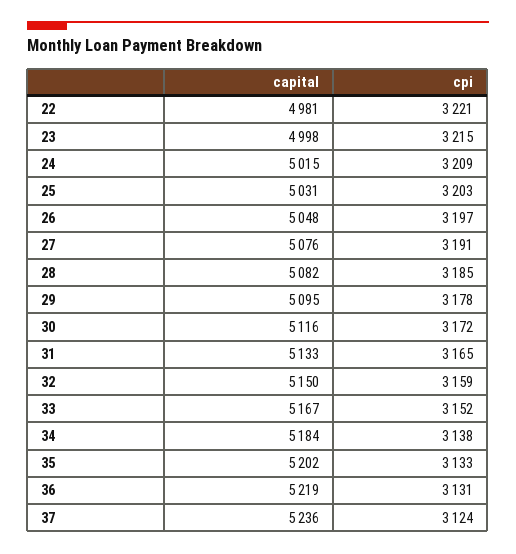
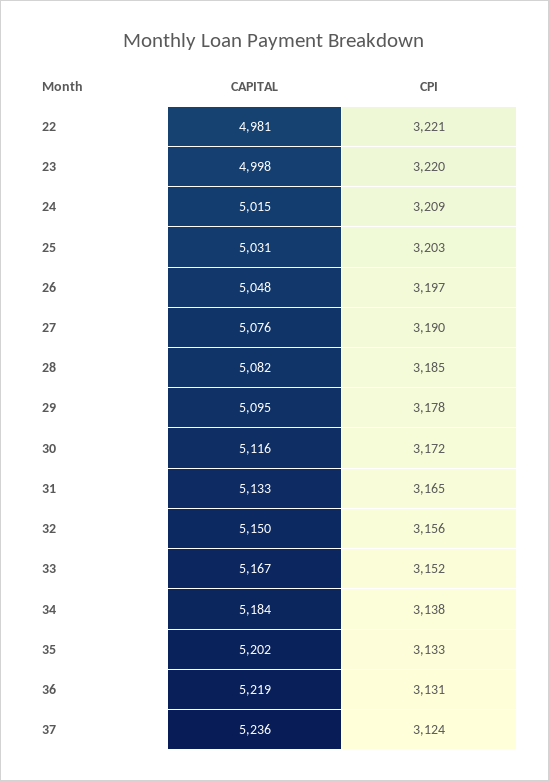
cpi, 23: 3215 -> 3220
cpi, 27: 3191 -> 3190
cpi, 32: 3159 -> 3156

